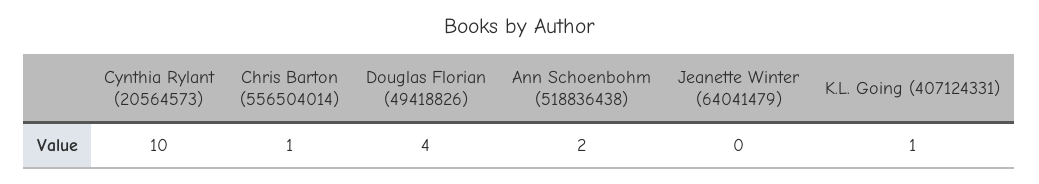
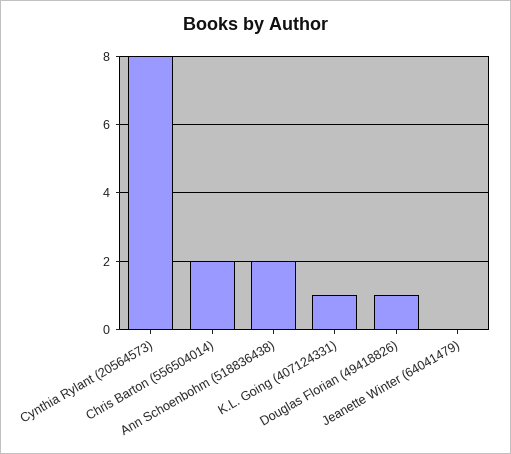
Cynthia Rylant (20564573): 10 -> 8
Chris Barton (556504014): 1 -> 2
Douglas Florian (49418826): 4 -> 1

